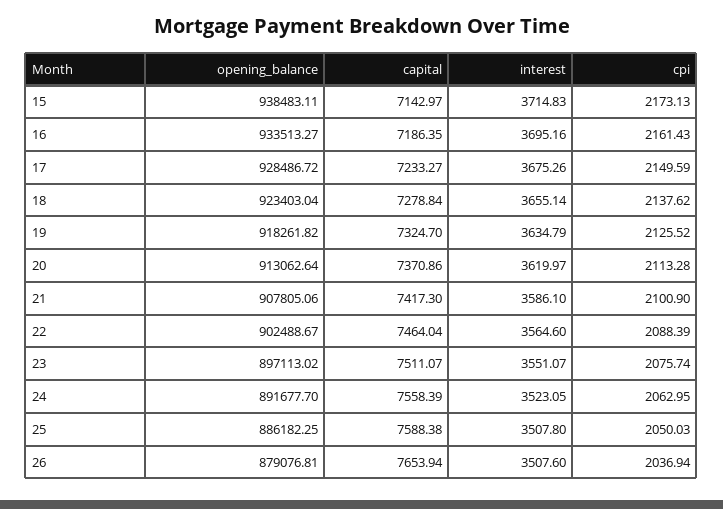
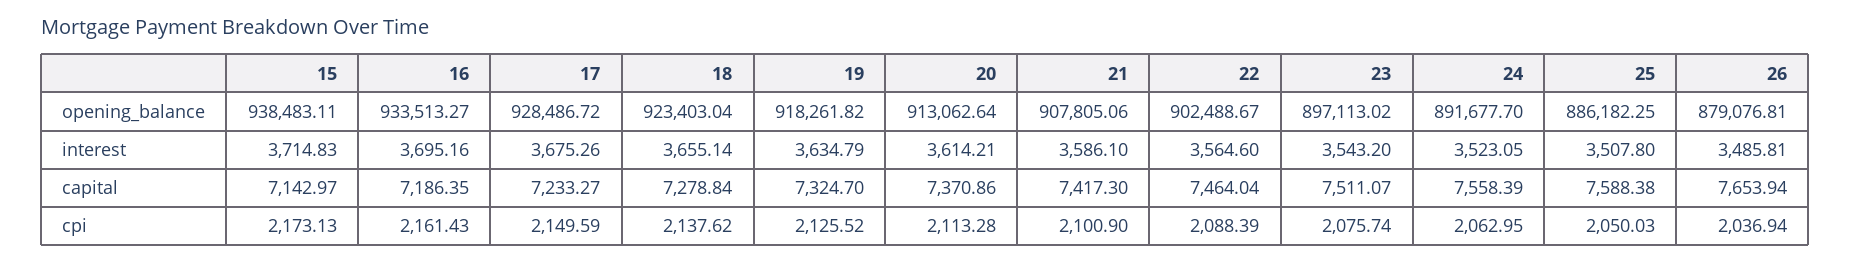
interest, 20: 3619.97 -> 3614.21
interest, 23: 3551.07 -> 3543.2
interest, 26: 3507.6 -> 3485.81

